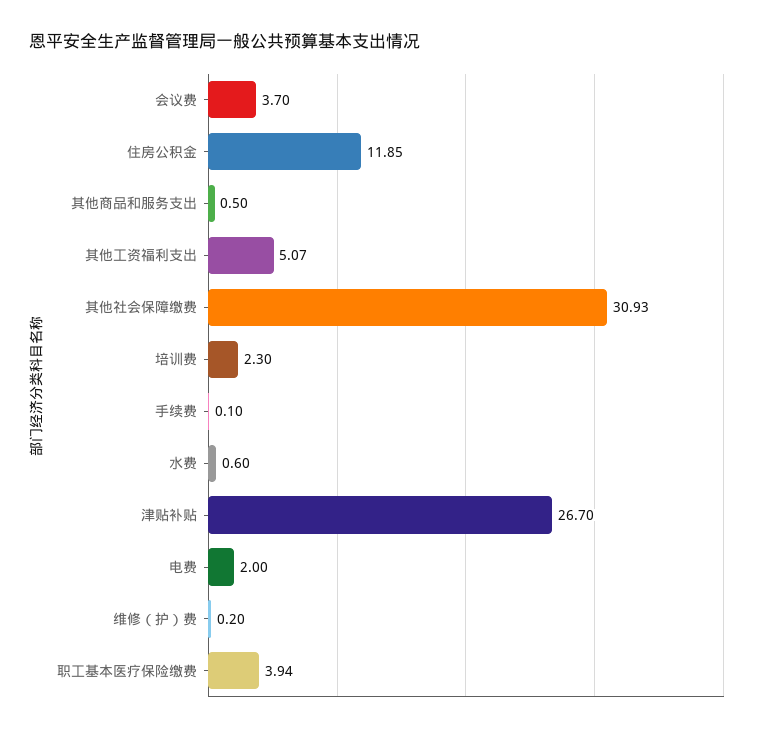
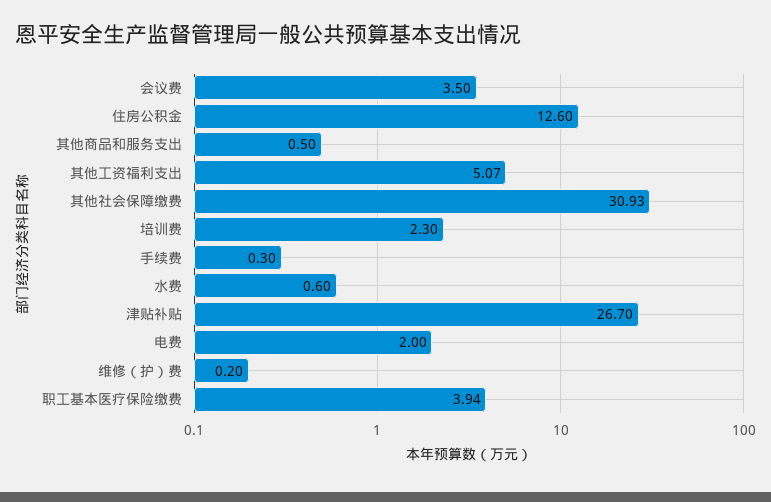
会议费: 3.7 -> 3.5
住房公积金: 11.85 -> 12.6
手续费: 0.1 -> 0.3

